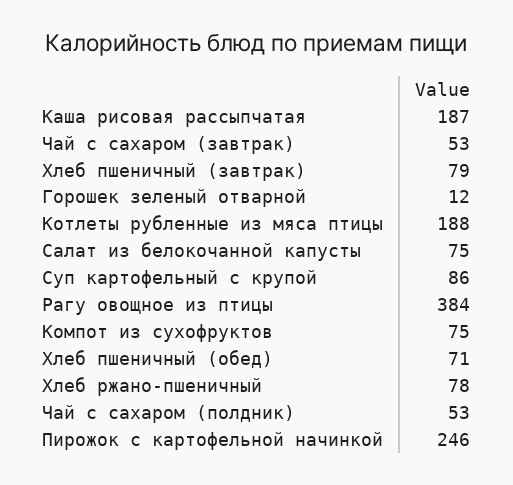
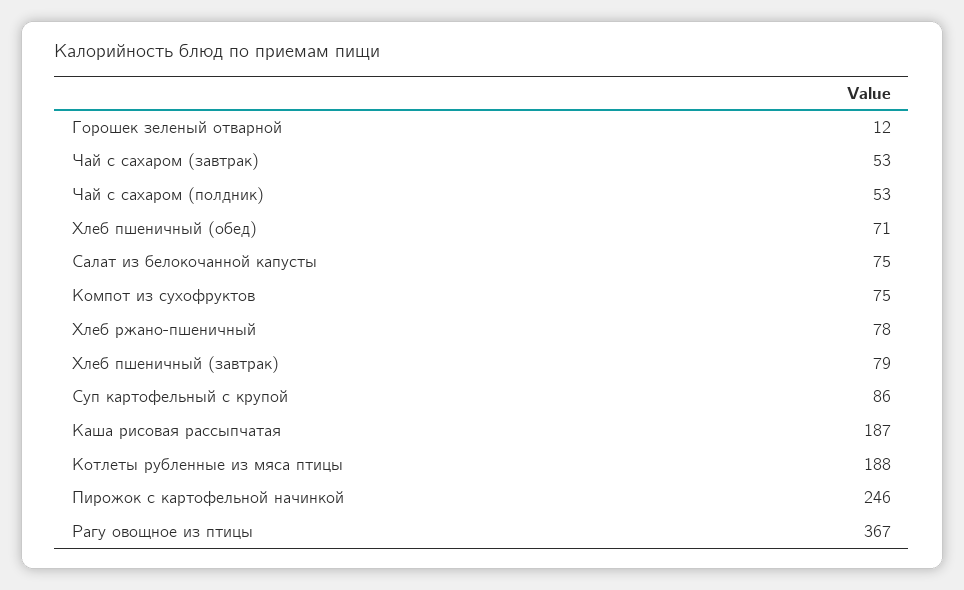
Рагу овощное из птицы: 384 -> 367

